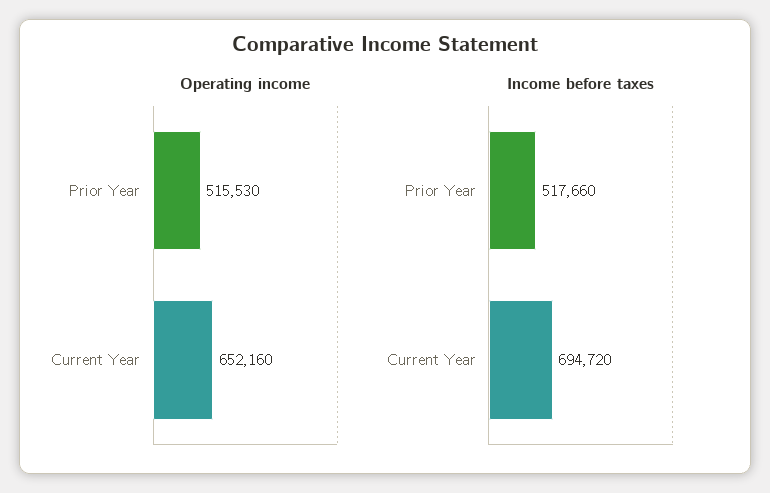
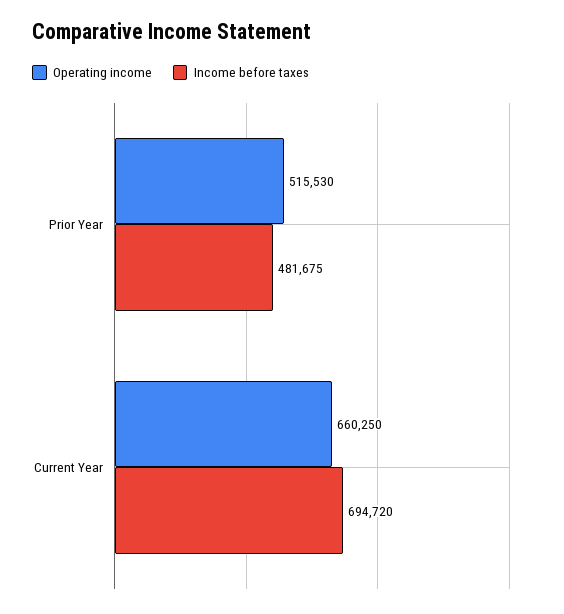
Operating income, Current Year: 652160 -> 660250
Income before taxes, Prior Year: 517660 -> 481675

